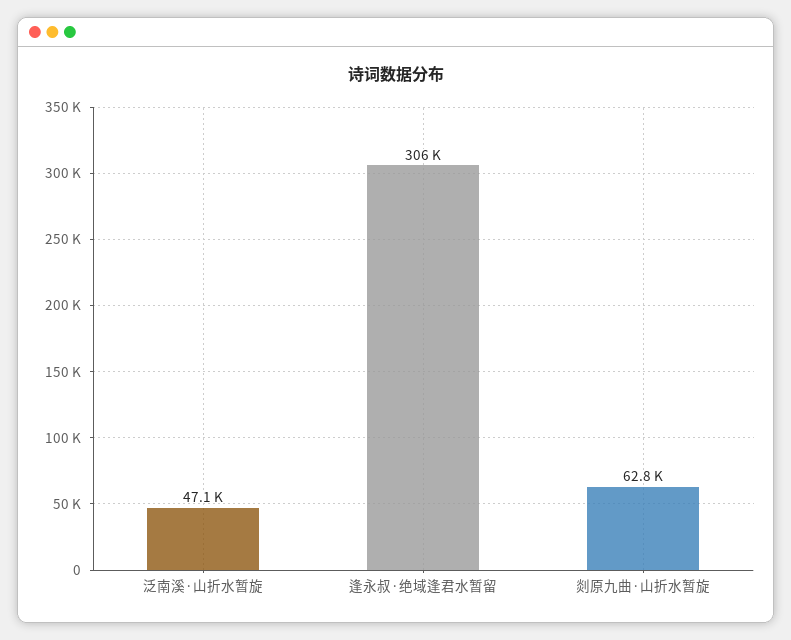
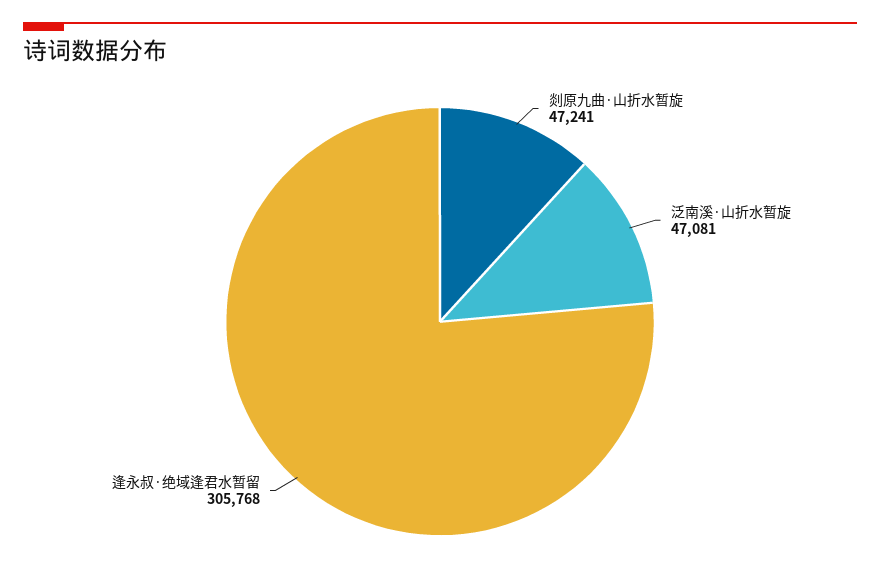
剡原九曲·山折水暂旋: 62800 -> 47241

